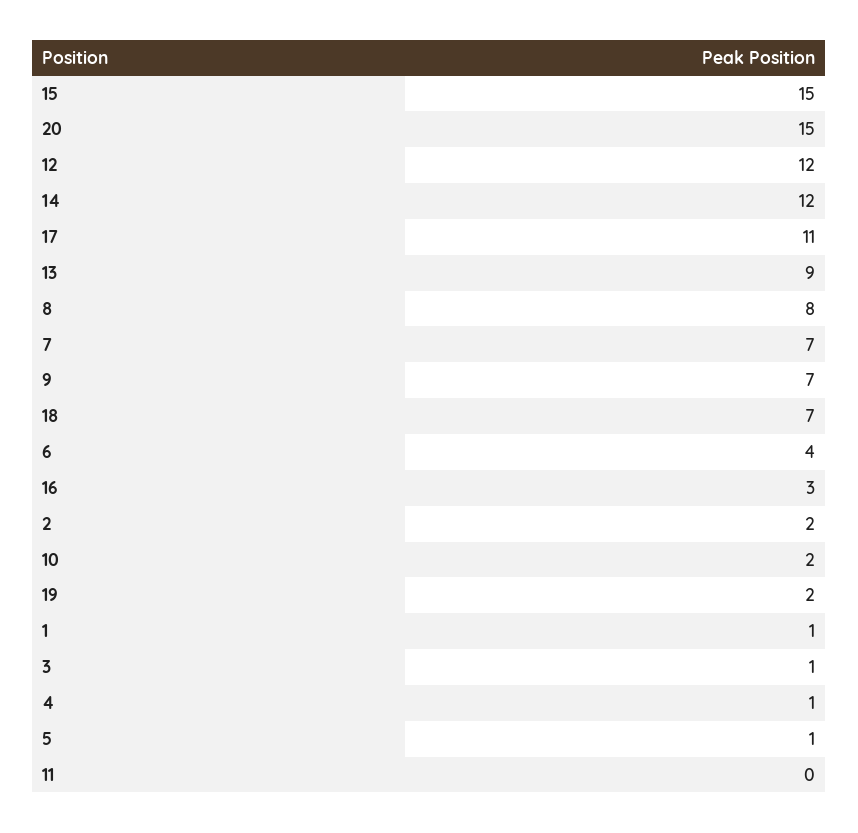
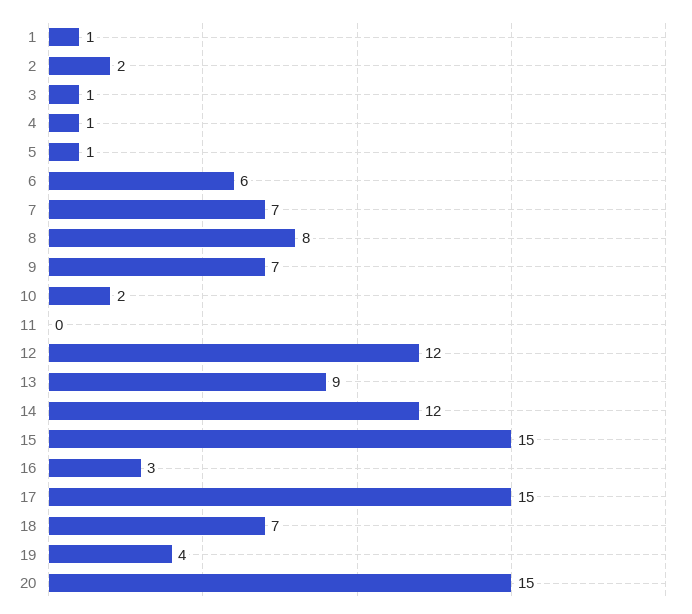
17: 11 -> 15
6: 4 -> 6
19: 2 -> 4

